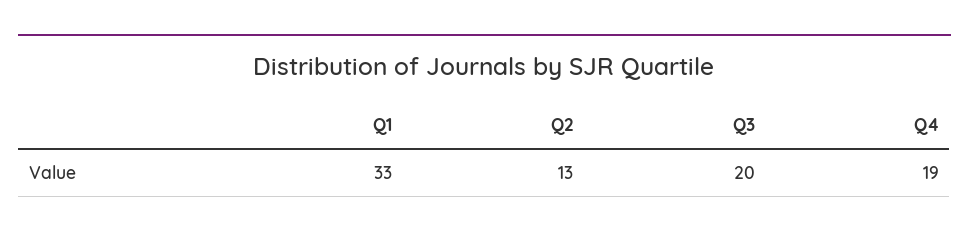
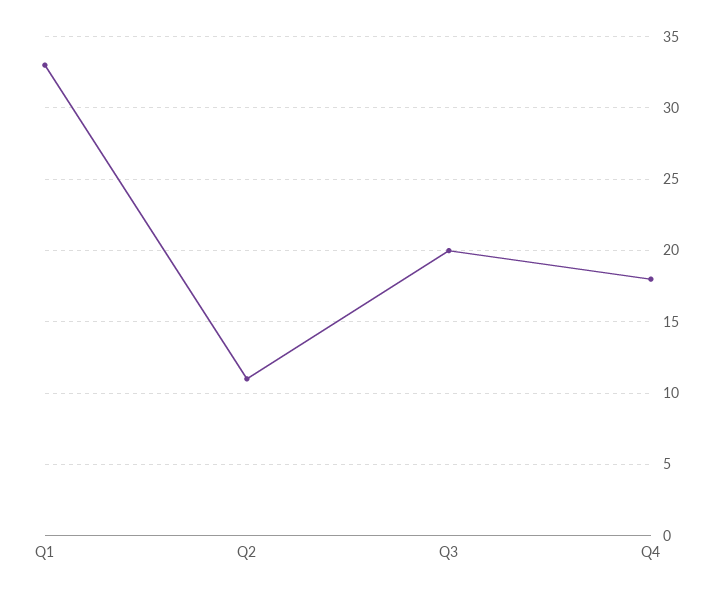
Q2: 13 -> 11
Q4: 19 -> 18

